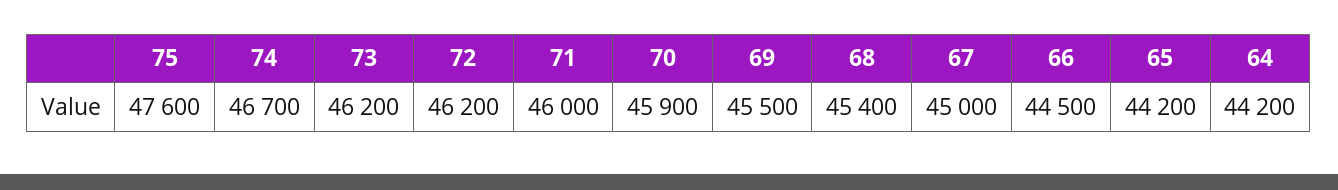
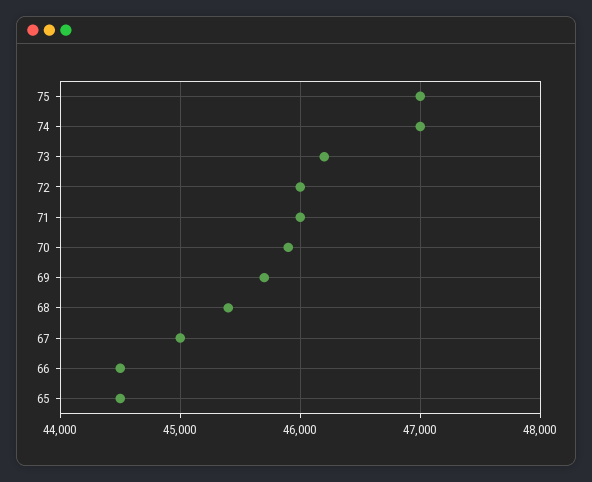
75: 47600 -> 47000
74: 46700 -> 47000
72: 46200 -> 46000
69: 45500 -> 45700
65: 44200 -> 44500
64: 44200 -> none

